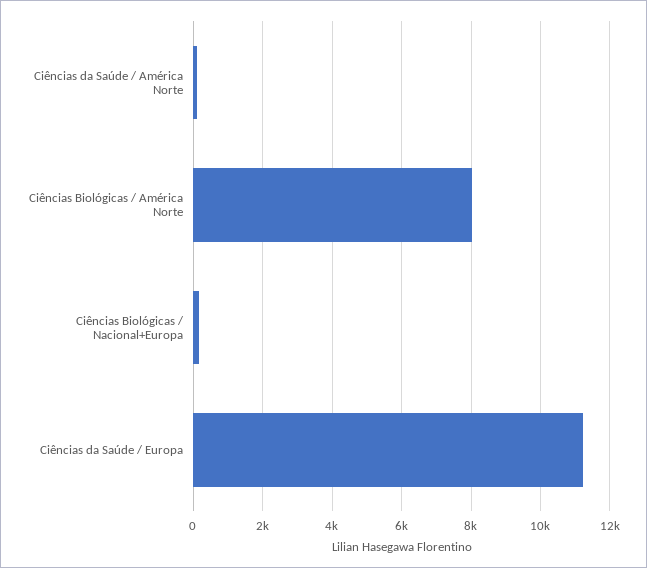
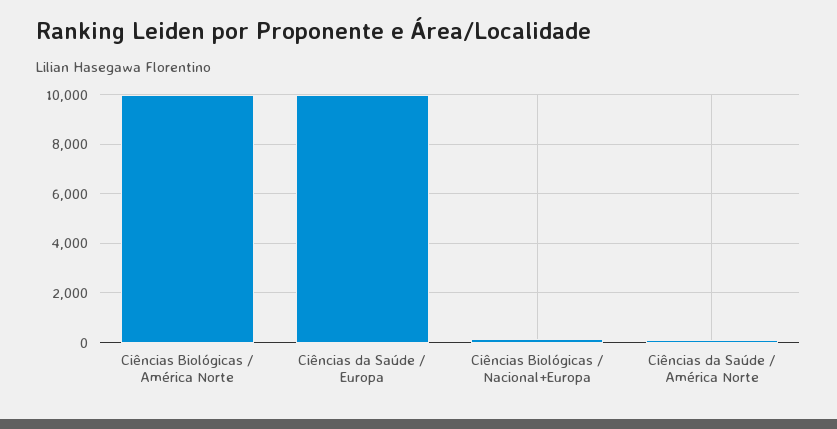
Ciências Biológicas / América Norte: 8000 -> 10000
Ciências da Saúde / Europa: 11200 -> 10000

